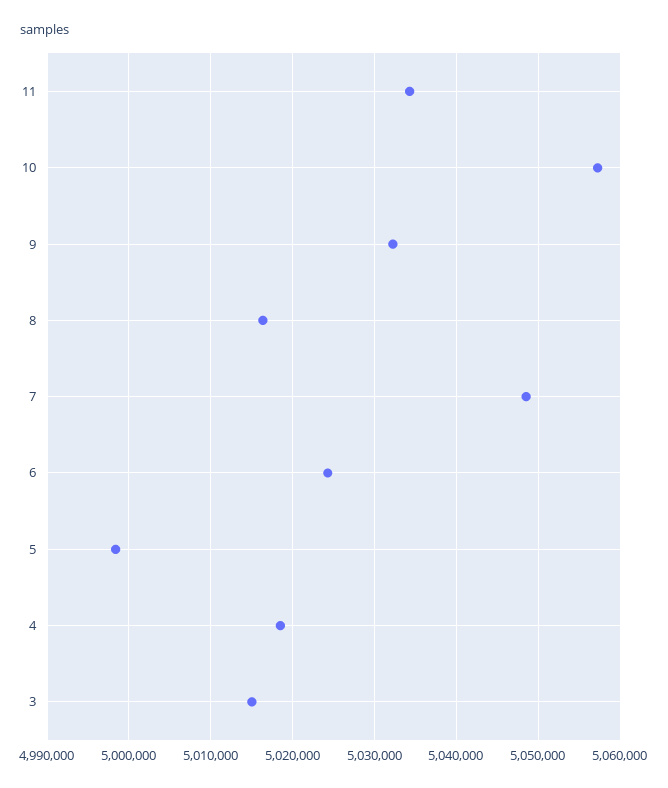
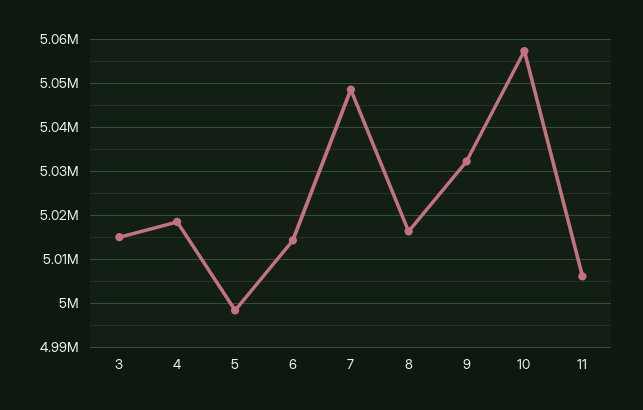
11: 5034000 -> 5006000
6: 5024000 -> 5014000

